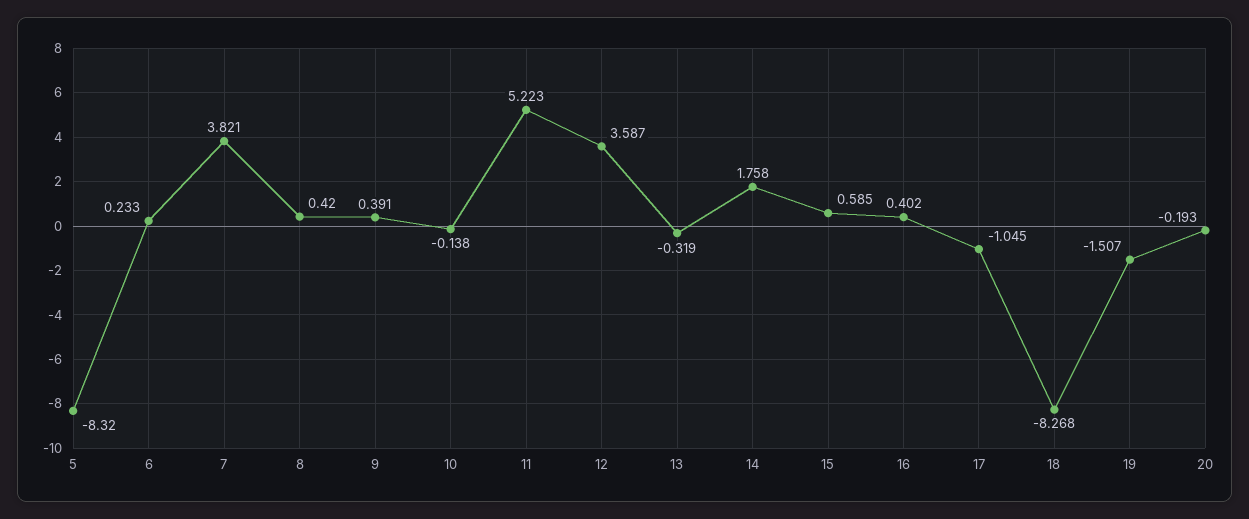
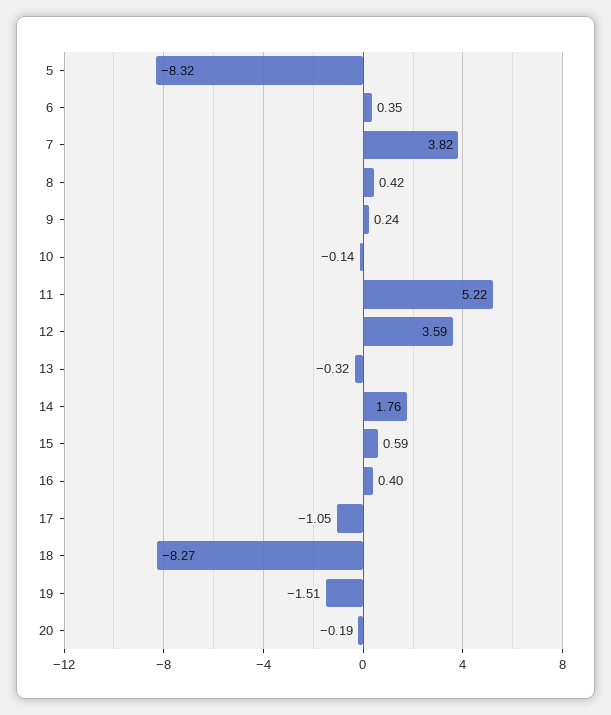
6: 0.233 -> 0.35
9: 0.391 -> 0.24

